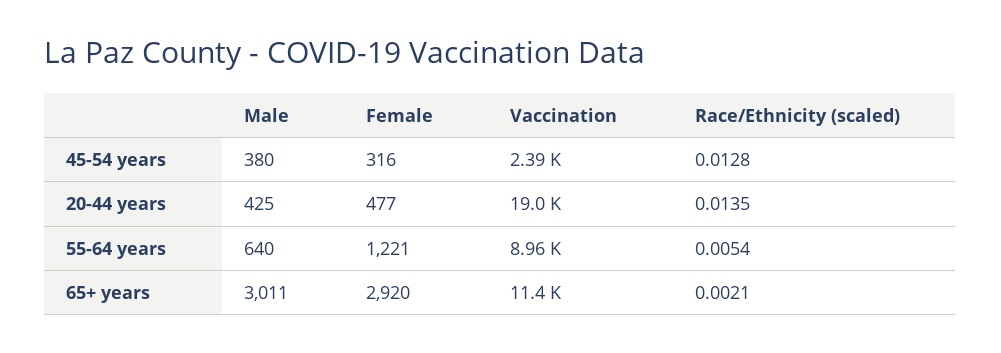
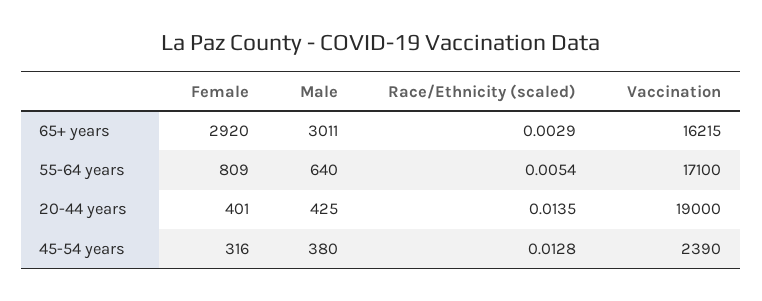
Female, 20-44 years: 477 -> 401
Female, 55-64 years: 1221 -> 809
Vaccination, 55-64 years: 8960 -> 17100
Vaccination, 65+ years: 11400 -> 16215
Race/Ethnicity (scaled), 65+ years: 0.0021 -> 0.0029

